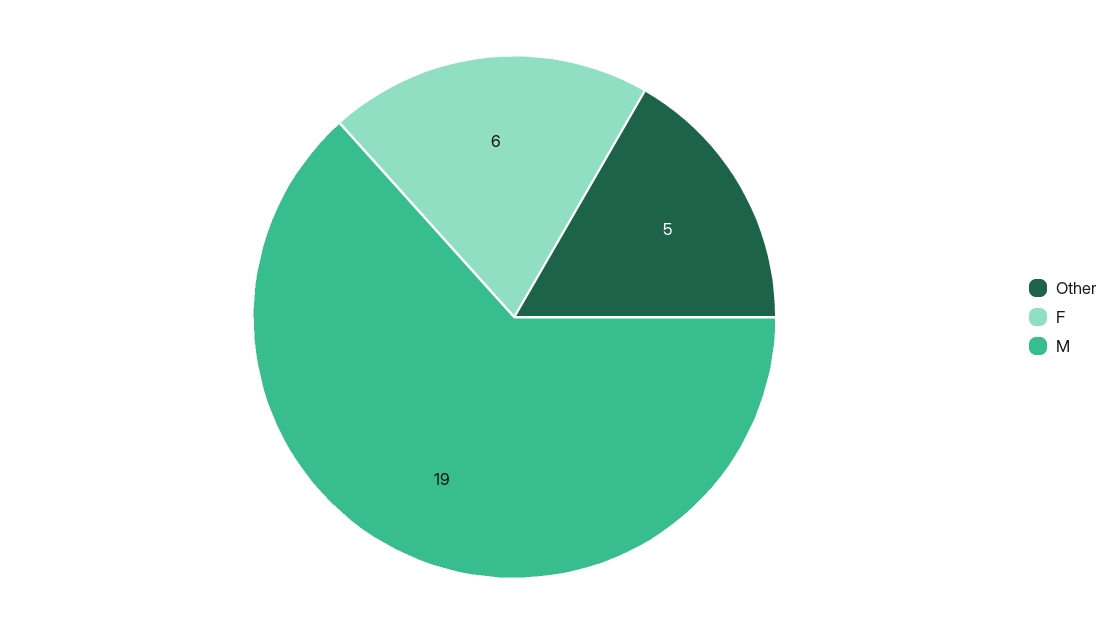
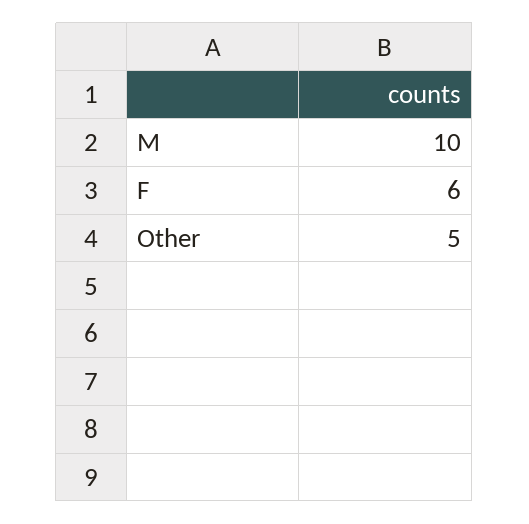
M: 19 -> 10

